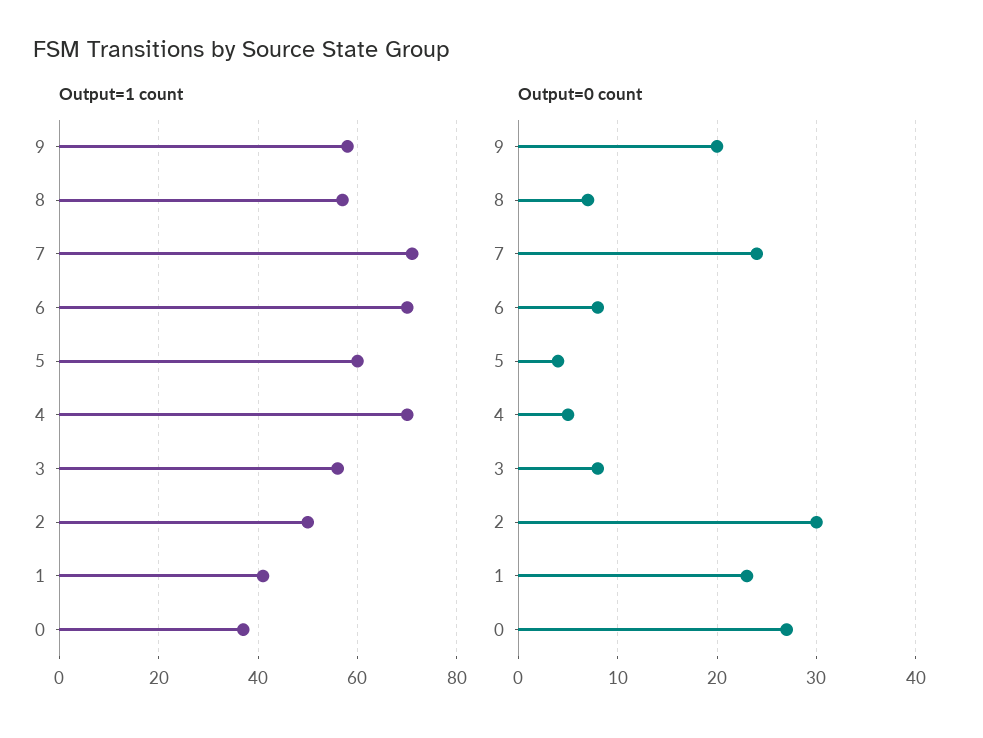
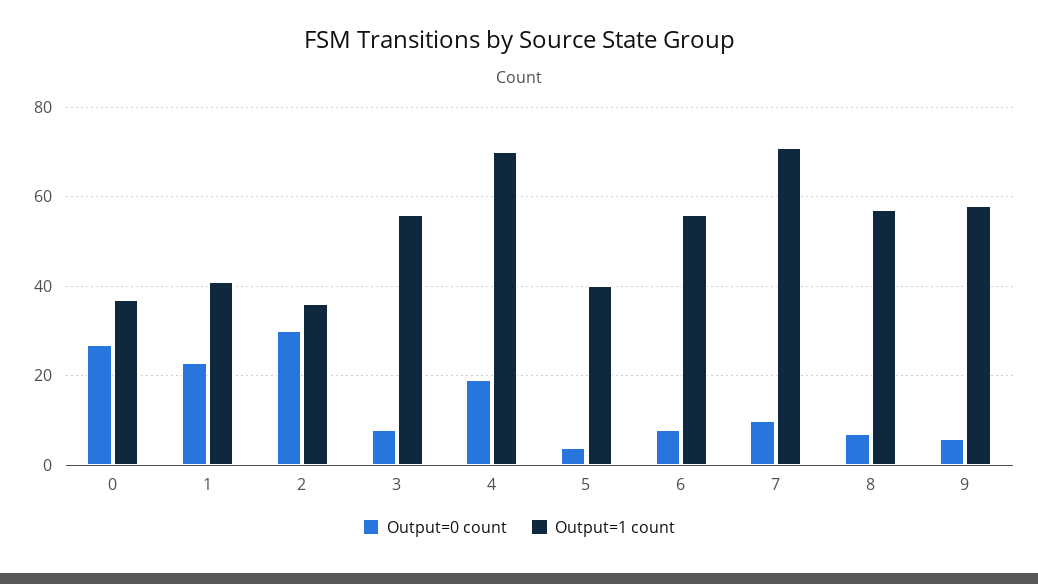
Output=1 count, 6: 70 -> 55
Output=1 count, 5: 60 -> 40
Output=1 count, 2: 50 -> 35
Output=0 count, 9: 20 -> 5
Output=0 count, 7: 24 -> 10
Output=0 count, 4: 5 -> 20

